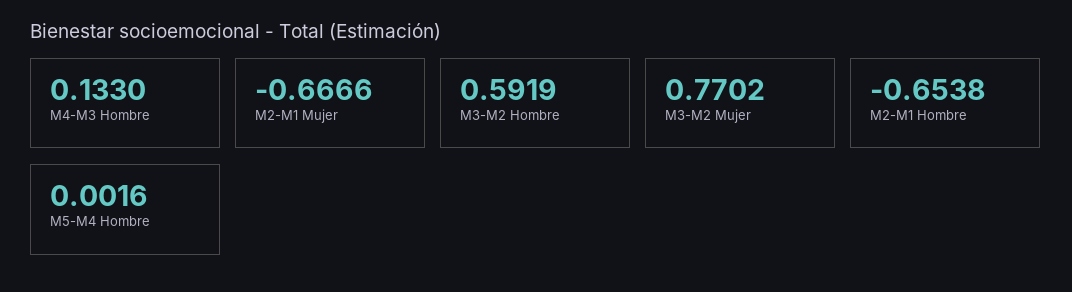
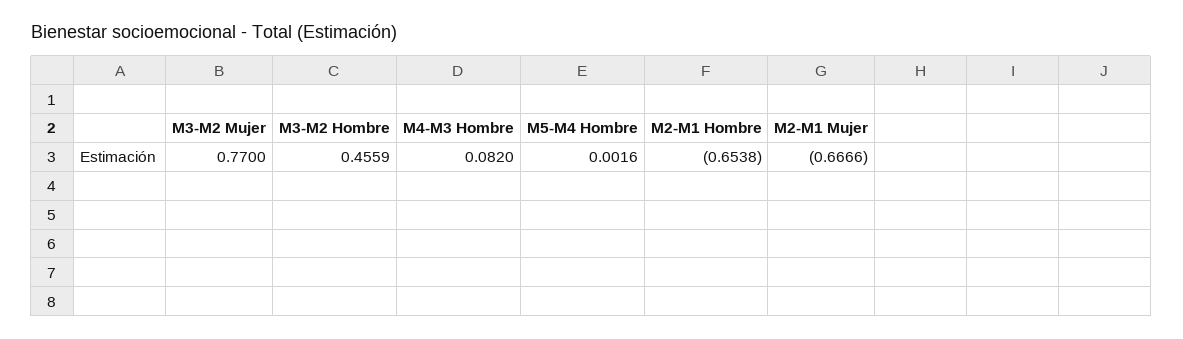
M4-M3 Hombre: 0.133 -> 0.082
M3-M2 Hombre: 0.5919 -> 0.4559
M3-M2 Mujer: 0.7702 -> 0.77

